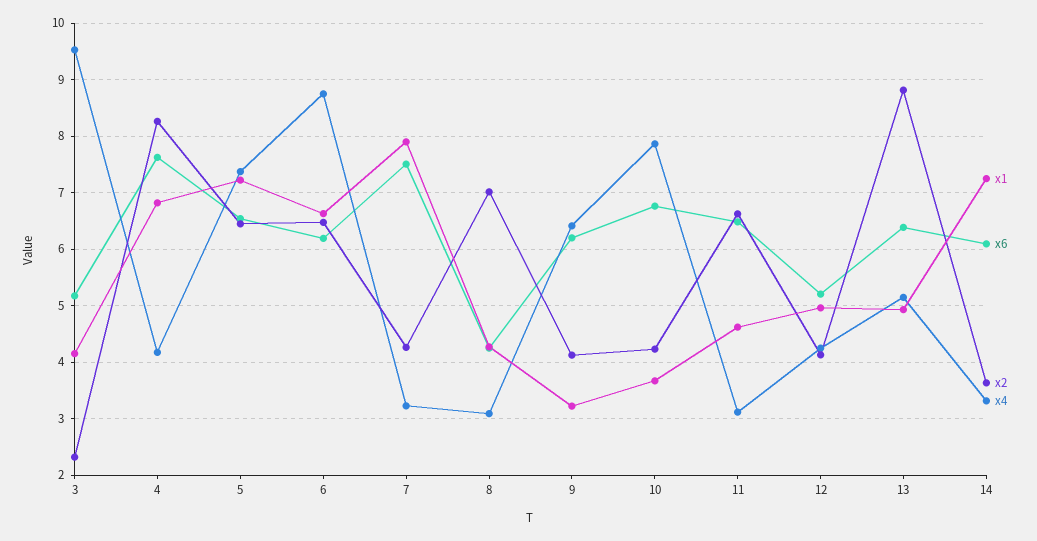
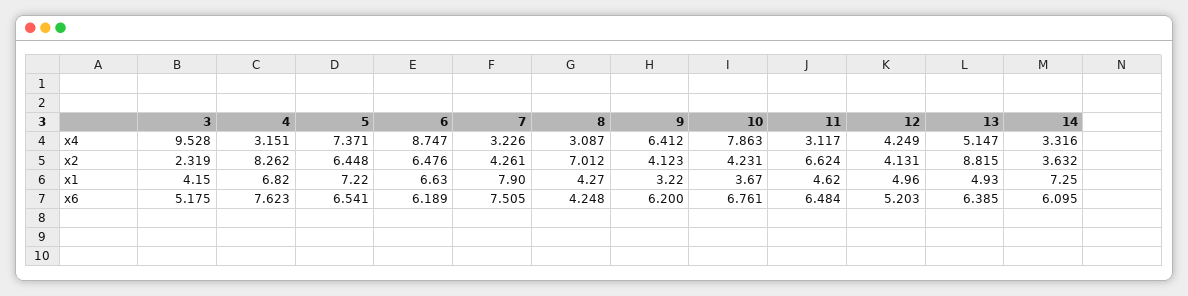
x4, 4: 4.2 -> 3.151

